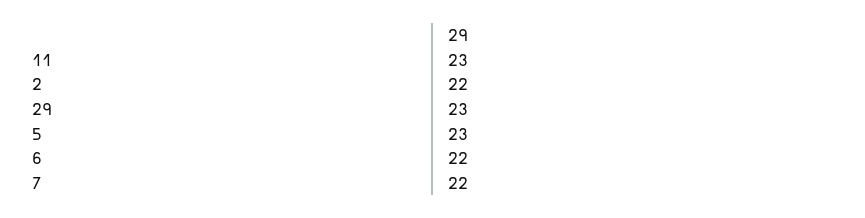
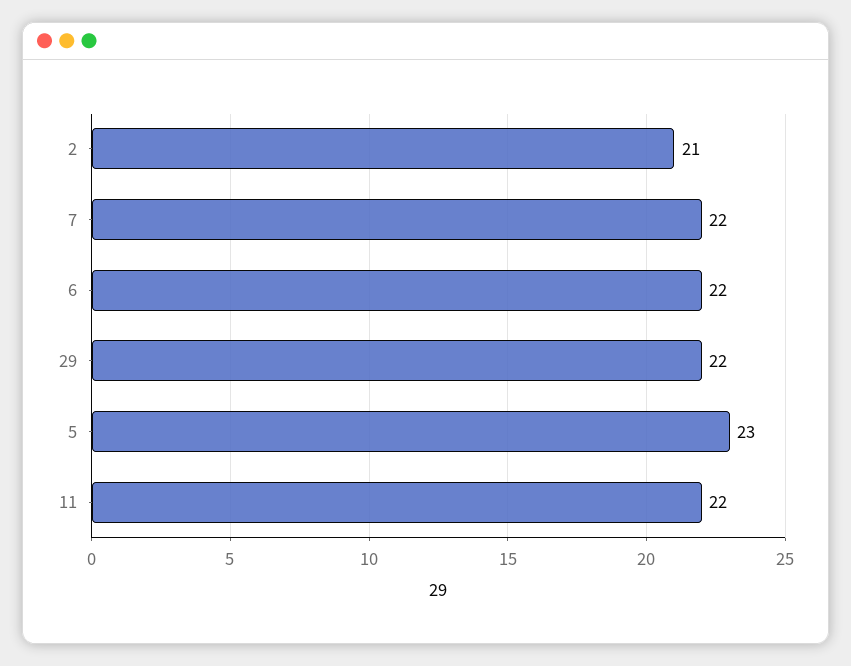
11: 23 -> 22
2: 22 -> 21
29: 23 -> 22

